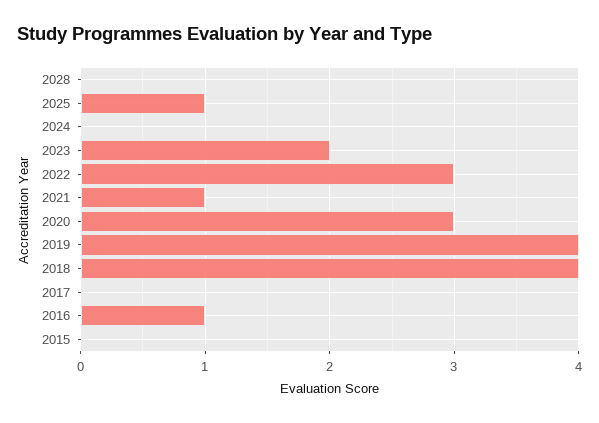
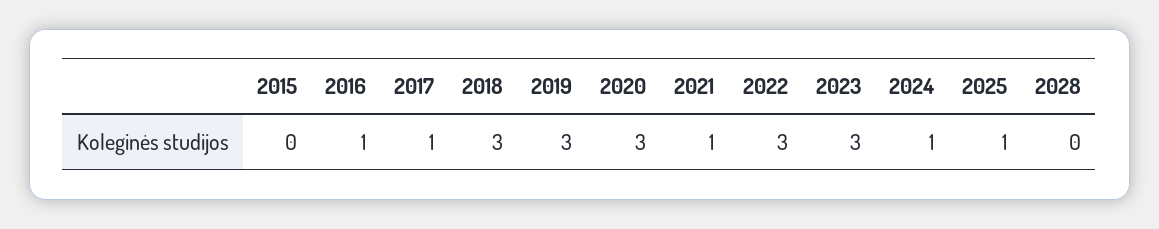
2024: 0 -> 1
2023: 2 -> 3
2019: 4 -> 3
2018: 4 -> 3
2017: 0 -> 1

